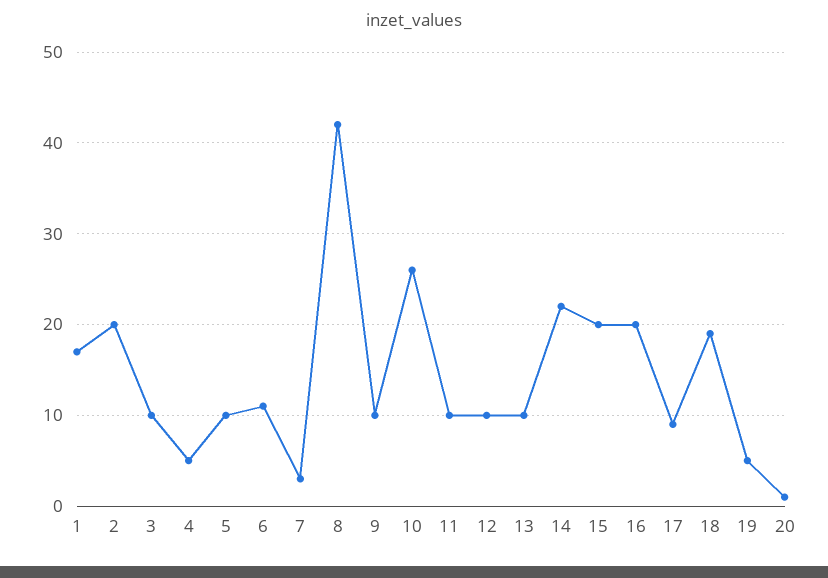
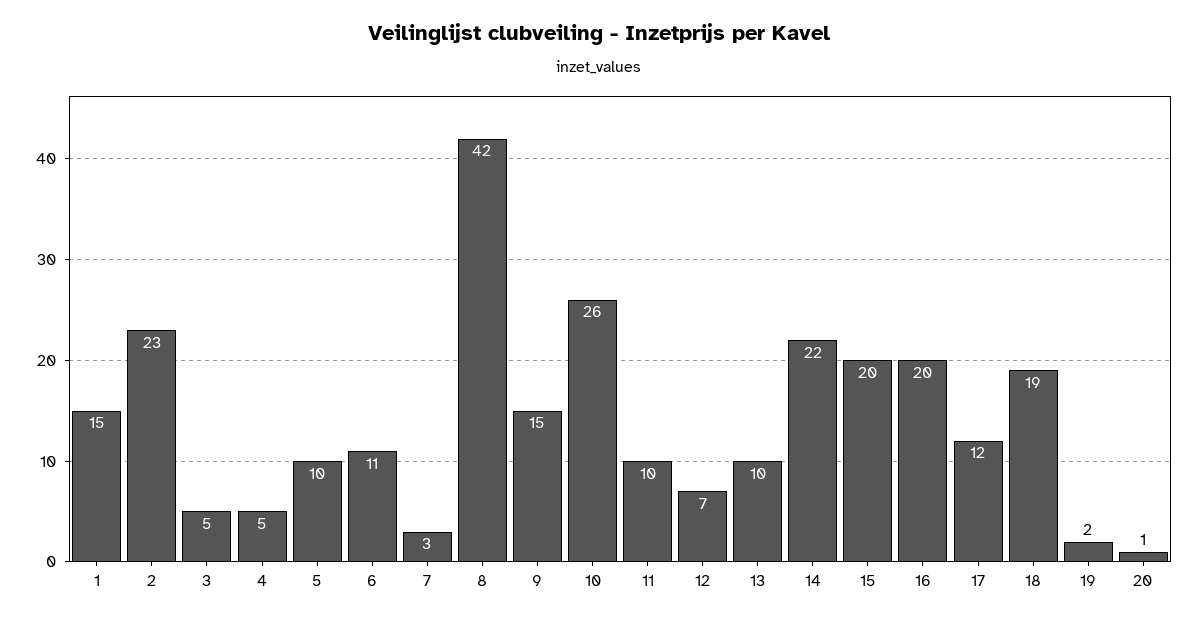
1: 17 -> 15
2: 20 -> 23
3: 10 -> 5
9: 10 -> 15
12: 10 -> 7
17: 9 -> 12
19: 5 -> 2

